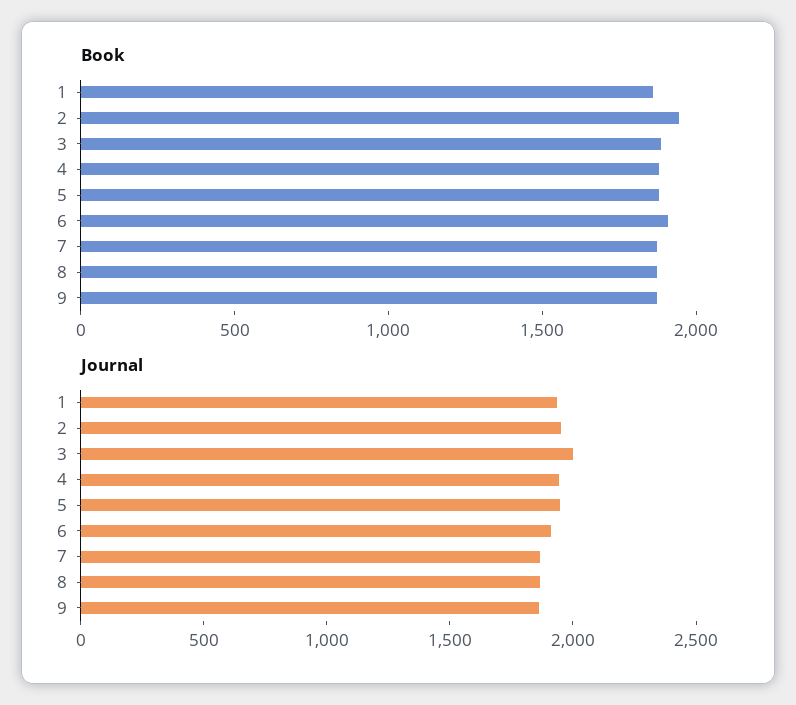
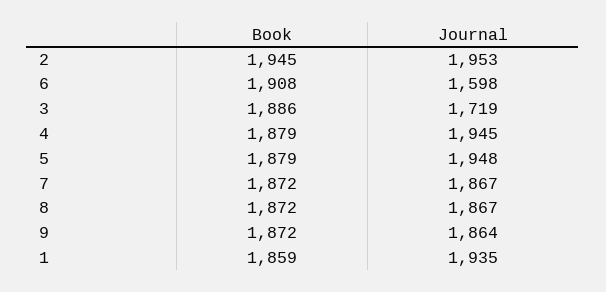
Journal, 3: 2000 -> 1719
Journal, 6: 1900 -> 1598

